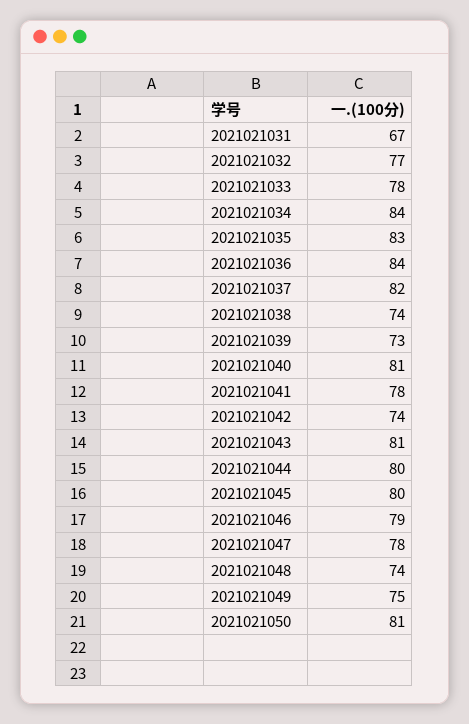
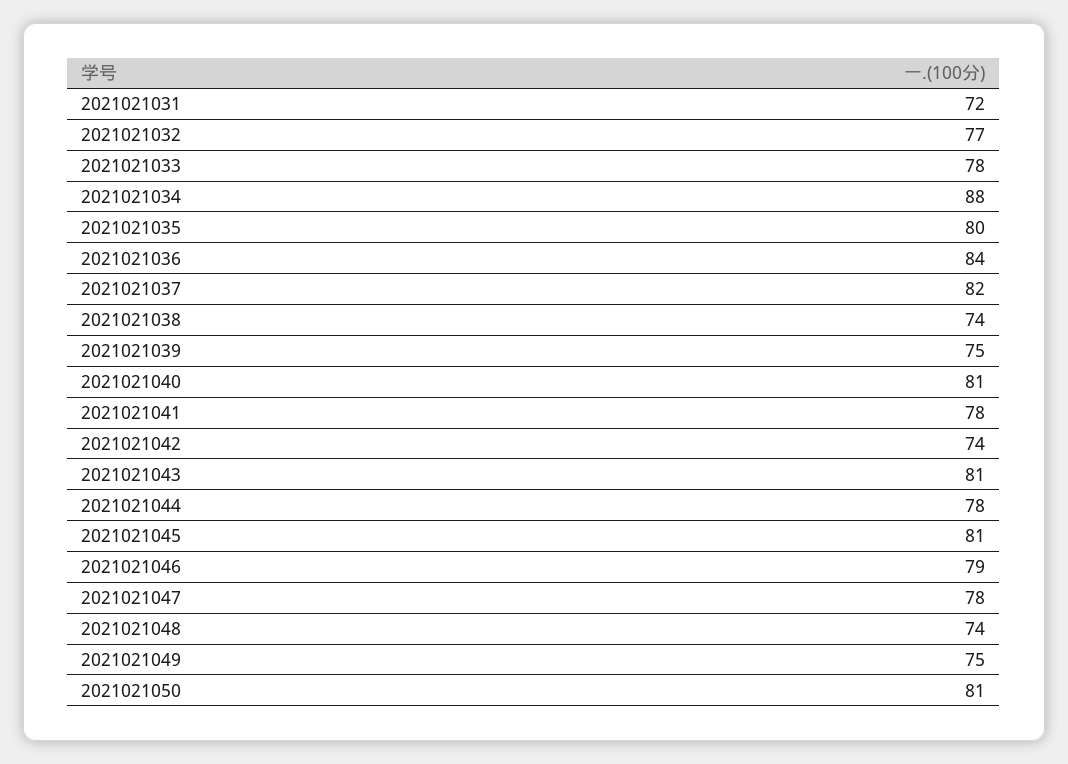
2021021031: 67 -> 72
2021021034: 84 -> 88
2021021035: 83 -> 80
2021021039: 73 -> 75
2021021044: 80 -> 78
2021021045: 80 -> 81

